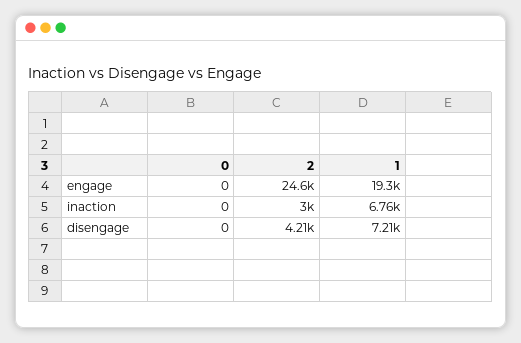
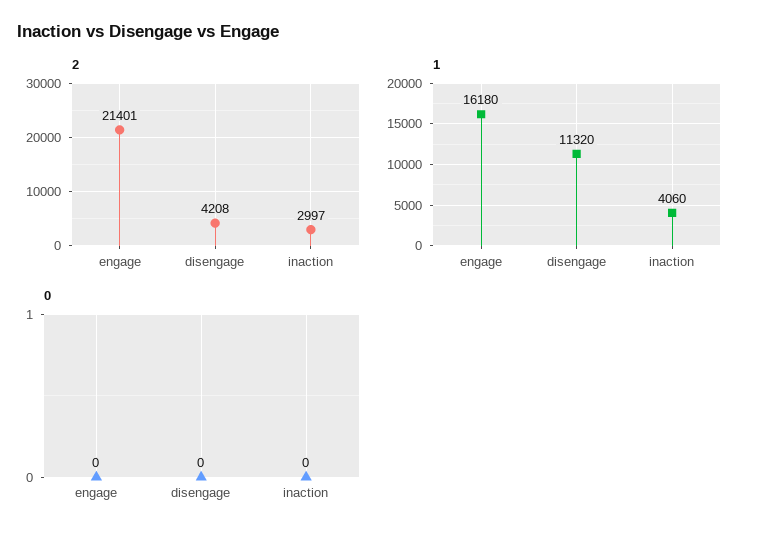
2, engage: 24600 -> 21401
1, engage: 19300 -> 16180
1, inaction: 6760 -> 4060
1, disengage: 7210 -> 11320

